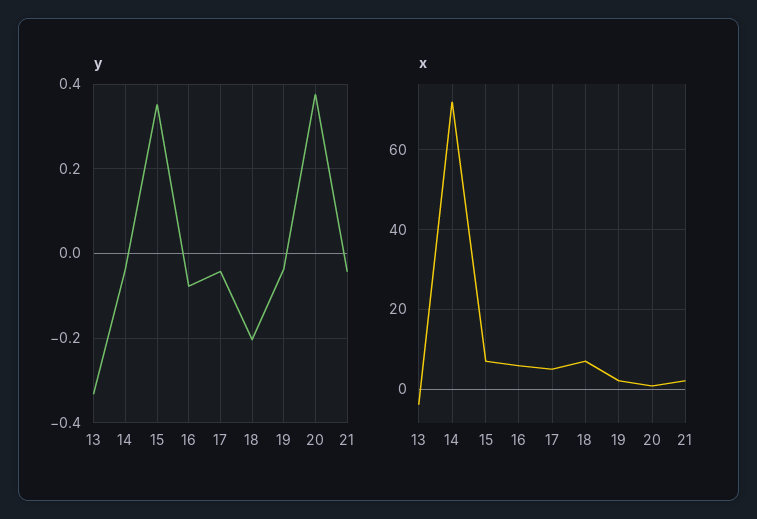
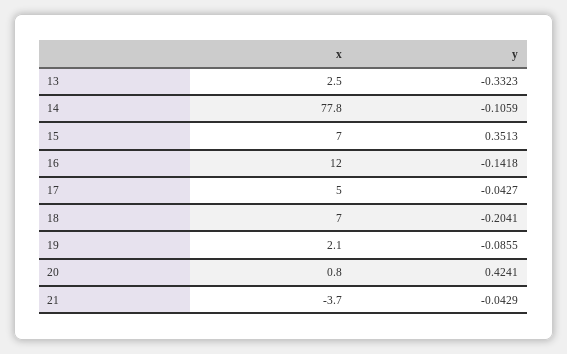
y, 14: -0.04 -> -0.1059
y, 16: -0.08 -> -0.1418
y, 19: -0.04 -> -0.0855
y, 20: 0.38 -> 0.4241
x, 13: -4 -> 2.5
x, 14: 72 -> 77.8
x, 16: 6 -> 12
x, 21: 2 -> -3.7

